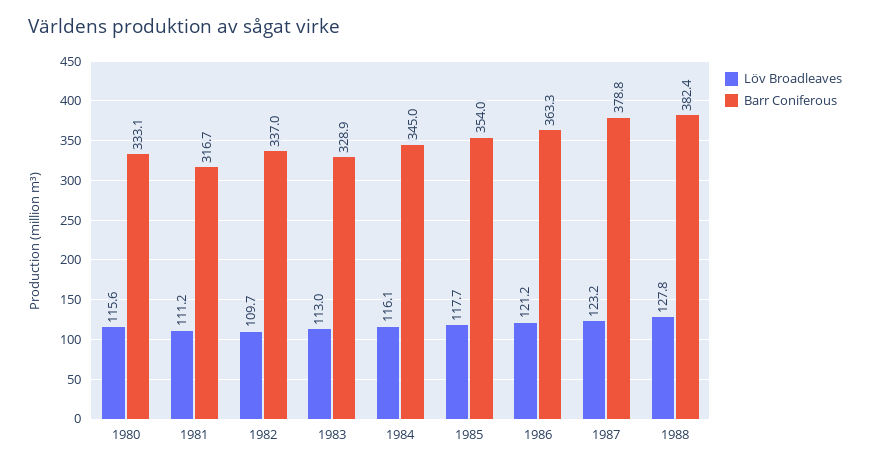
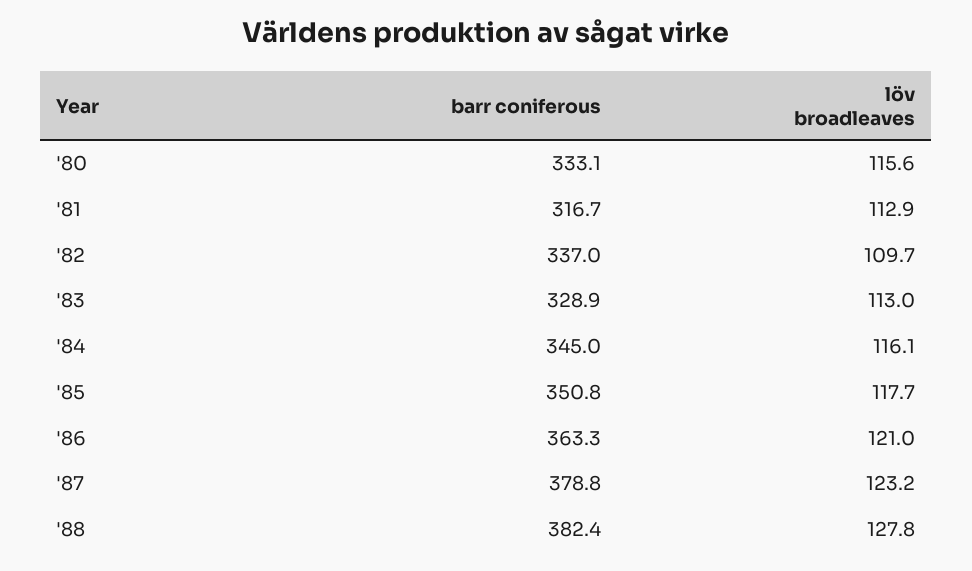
Löv Broadleaves, 1981: 111.2 -> 112.9
Barr Coniferous, 1985: 354 -> 350.8
Löv Broadleaves, 1986: 121.2 -> 121

